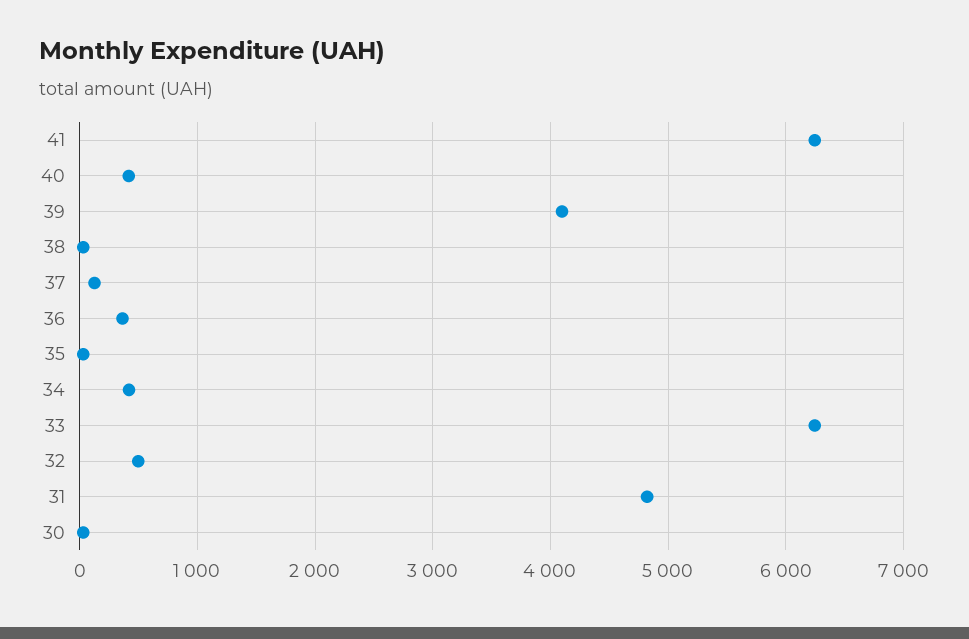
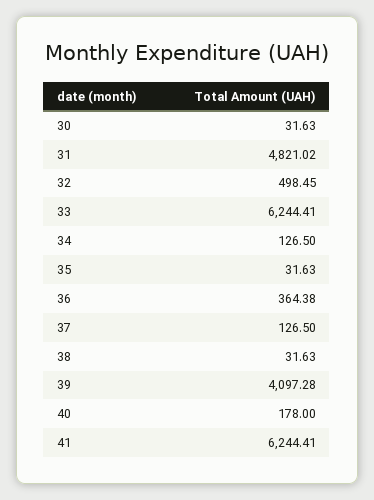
40: 400 -> 178
34: 400 -> 126.5

